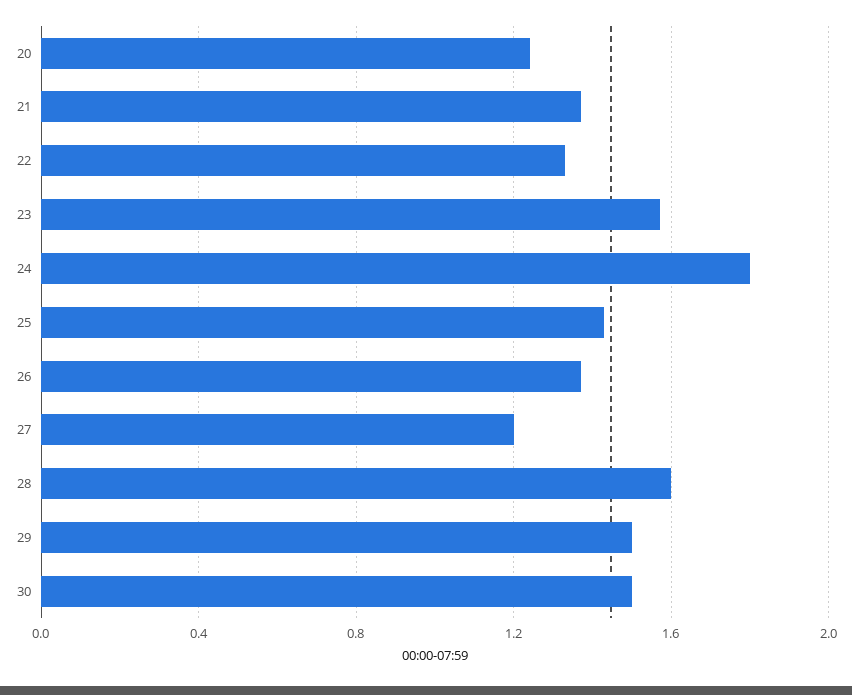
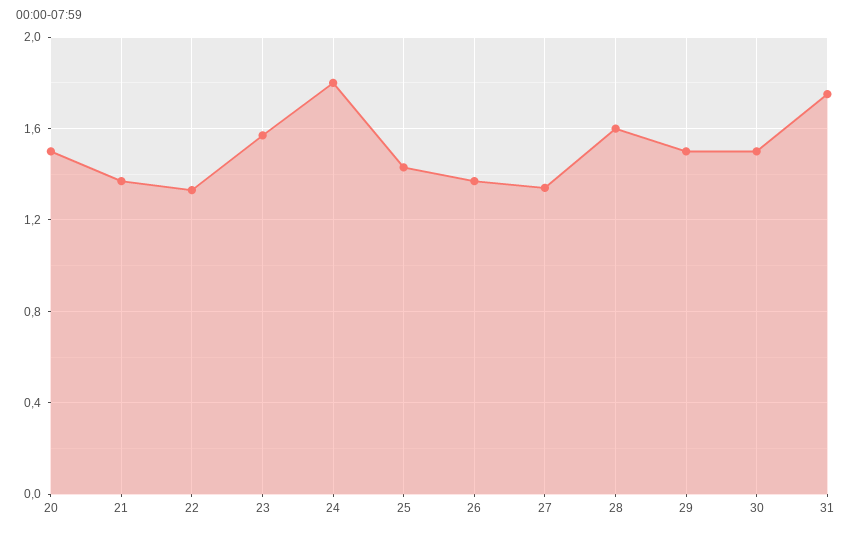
20: 1.25 -> 1.5
27: 1.2 -> 1.35
31: none -> 1.75

